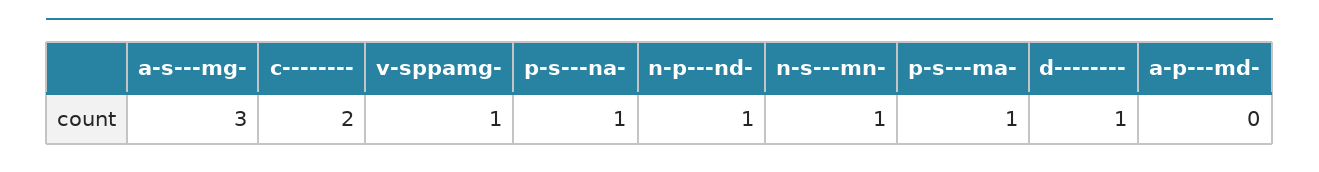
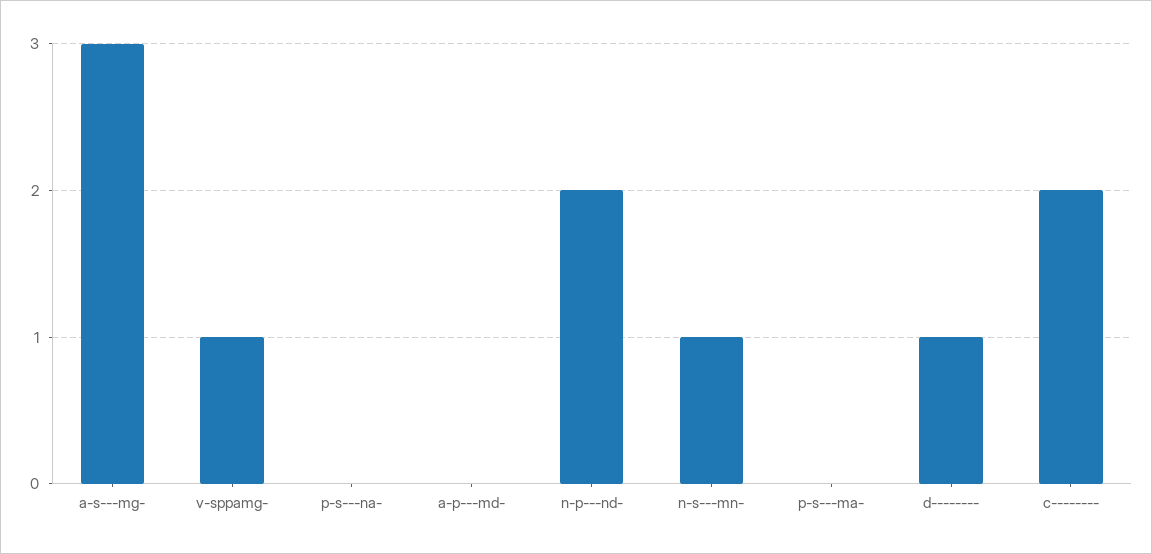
p-s---na-: 1 -> 0
n-p---nd-: 1 -> 2
p-s---ma-: 1 -> 0

